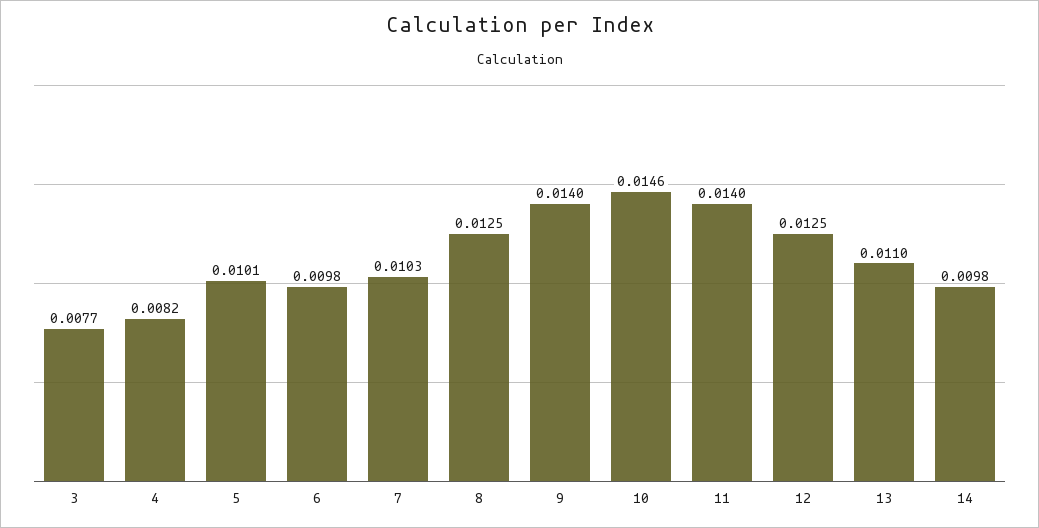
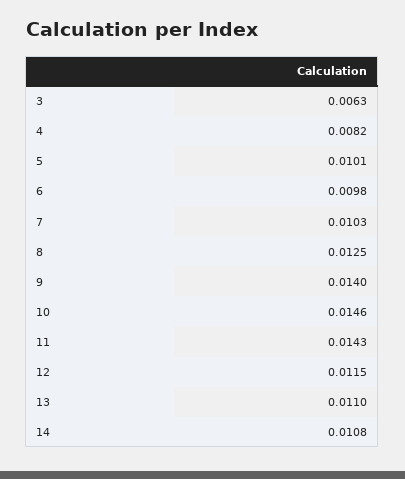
3: 0.0077 -> 0.0063
11: 0.014 -> 0.0143
12: 0.0125 -> 0.0115
14: 0.0098 -> 0.0108

